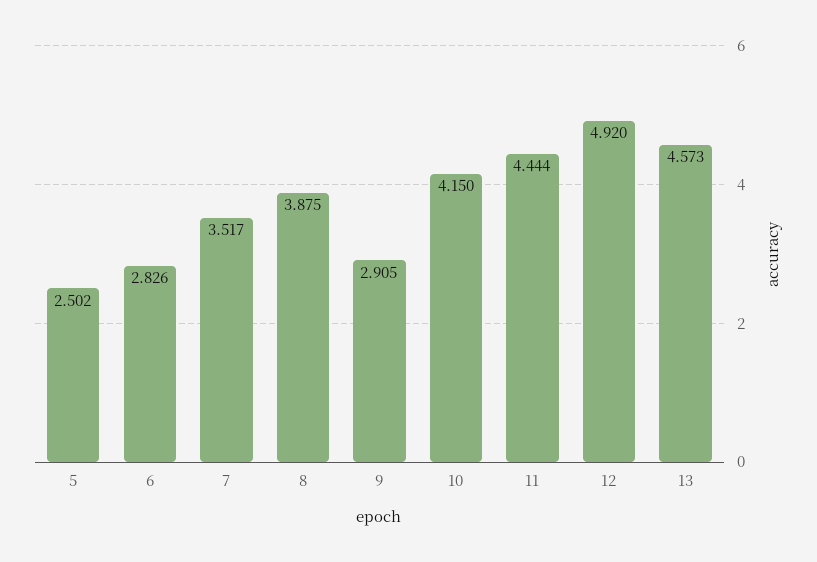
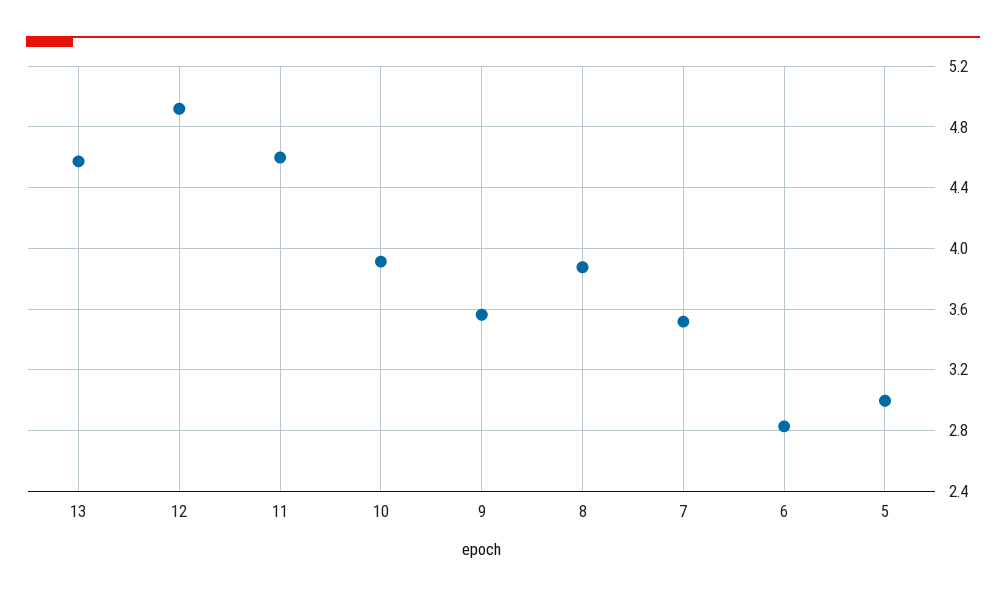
5: 2.502 -> 3
9: 2.905 -> 3.55
10: 4.15 -> 3.9
11: 4.444 -> 4.6

